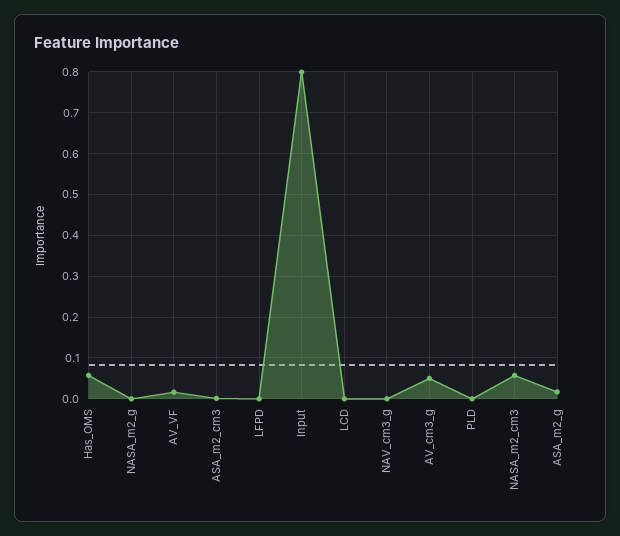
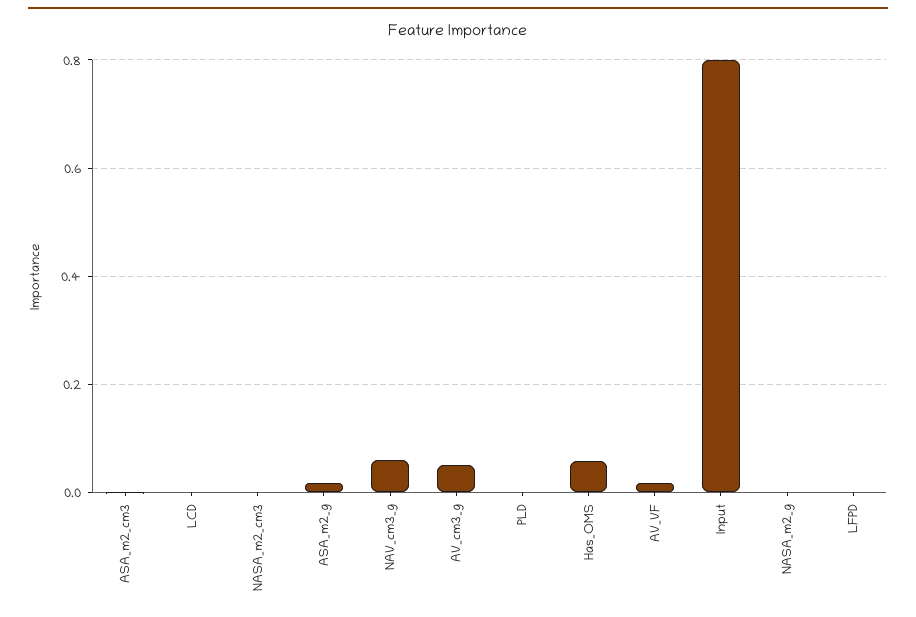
NAV_cm3_g: 0 -> 0.06
NASA_m2_cm3: 0.06 -> 0

